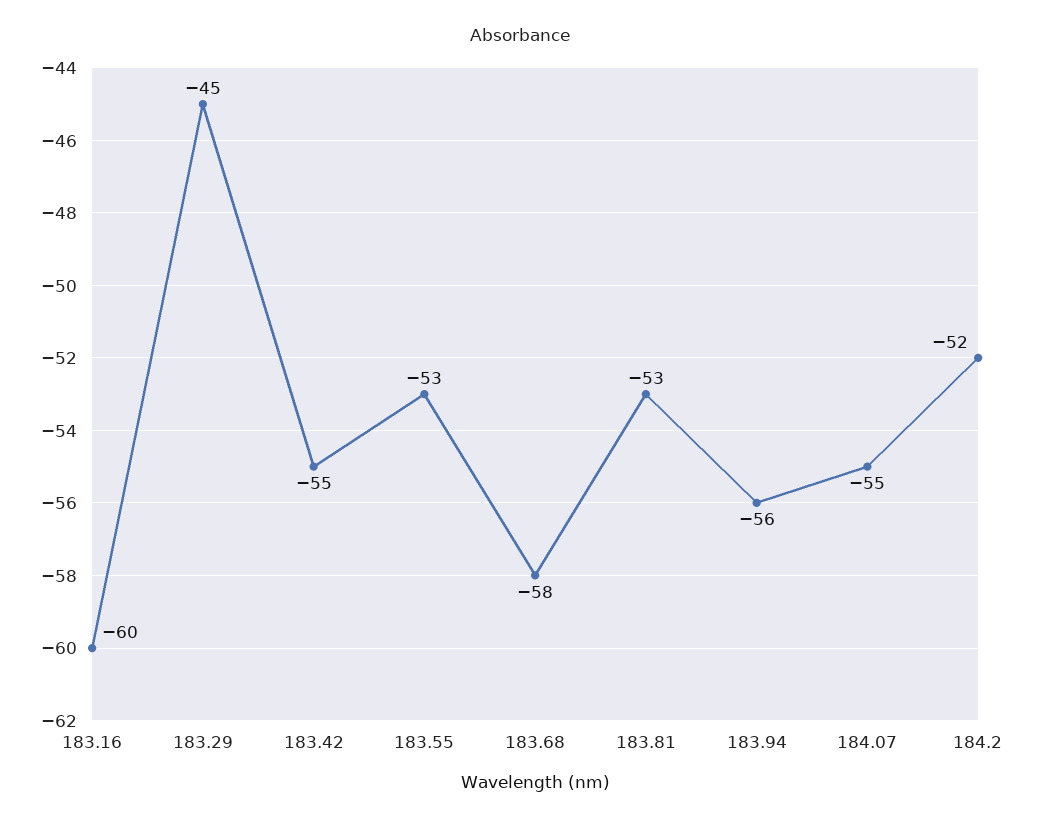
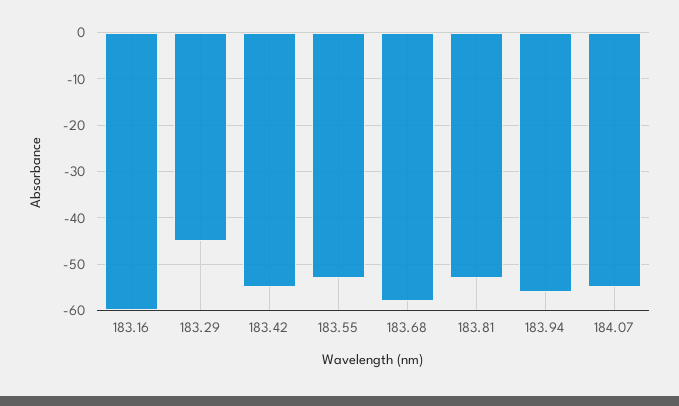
184.2: -52 -> none

